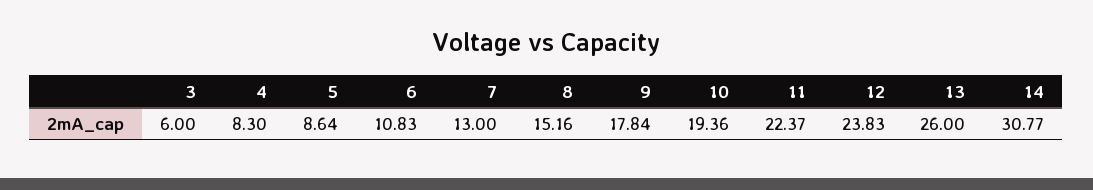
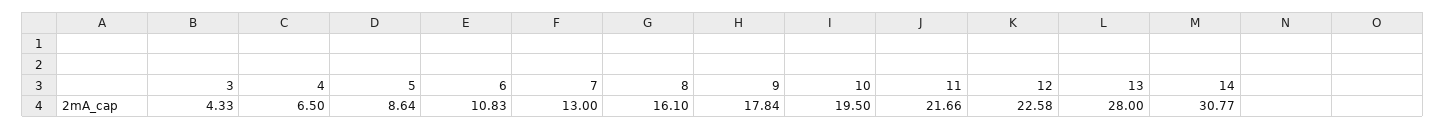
3: 6 -> 4.33
4: 8.3 -> 6.5
8: 15.16 -> 16.1
10: 19.36 -> 19.5
11: 22.37 -> 21.66
12: 23.83 -> 22.58
13: 26 -> 28

